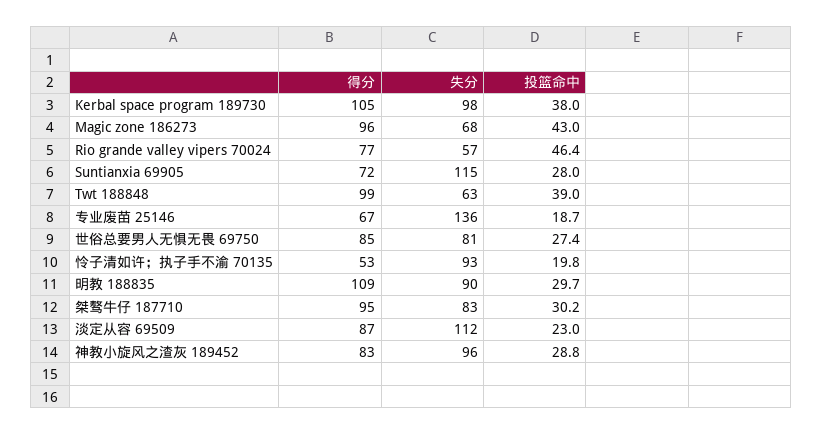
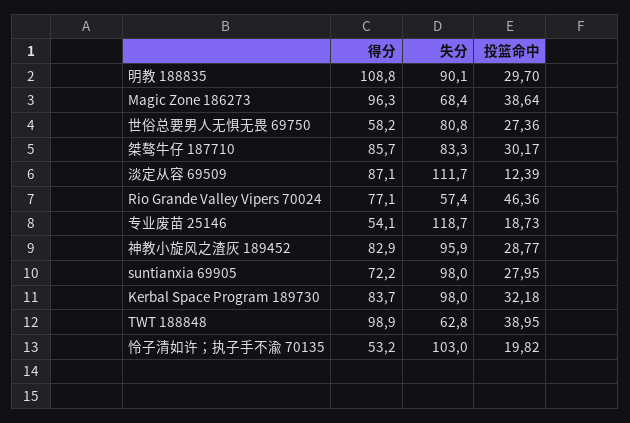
得分, Kerbal space program 189730: 105 -> 83.7
投篮命中, Kerbal space program 189730: 38 -> 32.18
投篮命中, Magic zone 186273: 43 -> 38.64
失分, Suntianxia 69905: 115 -> 98
得分, 专业废苗 25146: 67 -> 54.1
失分, 专业废苗 25146: 136 -> 118.7
得分, 世俗总要男人无惧无畏 69750: 85 -> 58.2
失分, 怜子清如许；执子手不渝 70135: 93 -> 103
得分, 桀骜牛仔 187710: 95 -> 85.7
投篮命中, 淡定从容 69509: 23 -> 12.39

